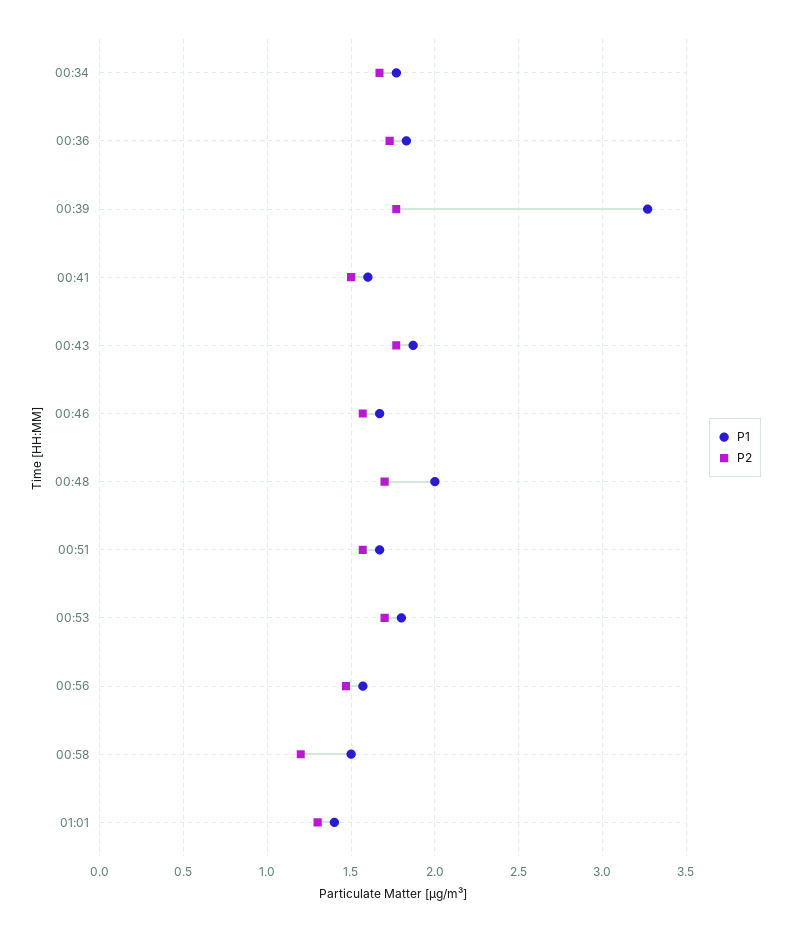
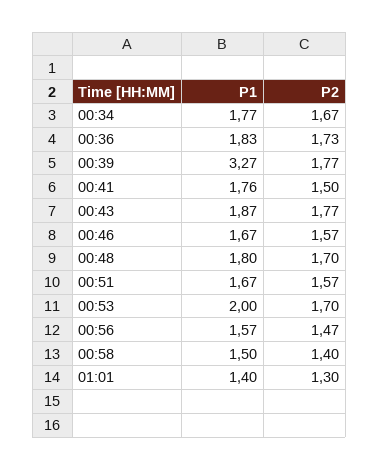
P1, 00:41: 1.6 -> 1.76
P1, 00:48: 2 -> 1.8
P1, 00:53: 1.8 -> 2
P2, 00:58: 1.2 -> 1.4

